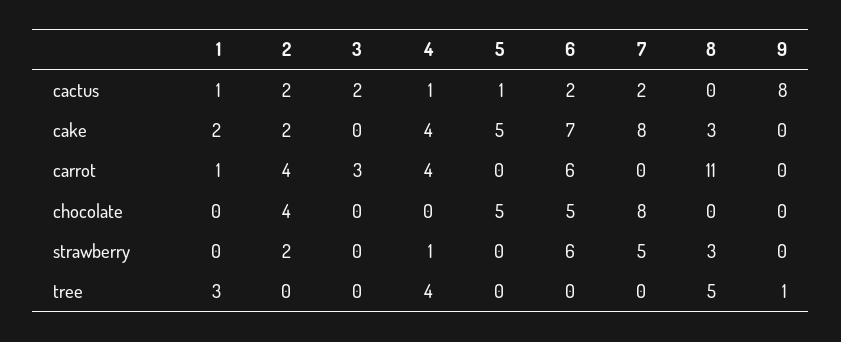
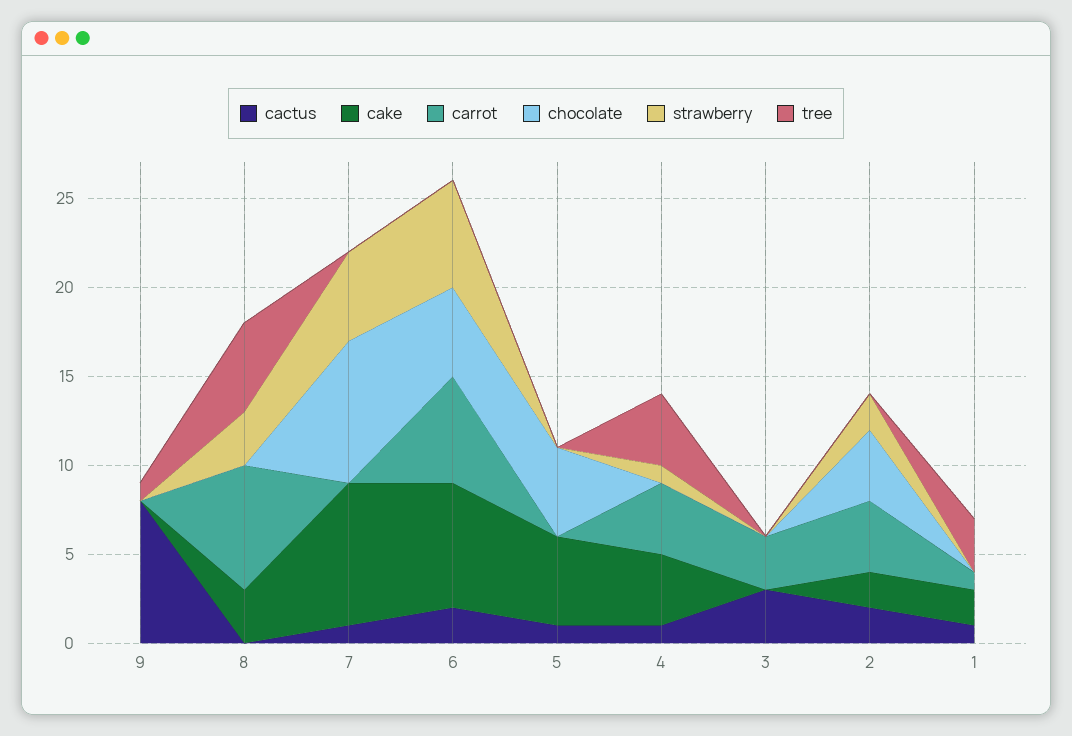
cactus, 3: 2 -> 3
cactus, 7: 2 -> 1
carrot, 8: 11 -> 7

